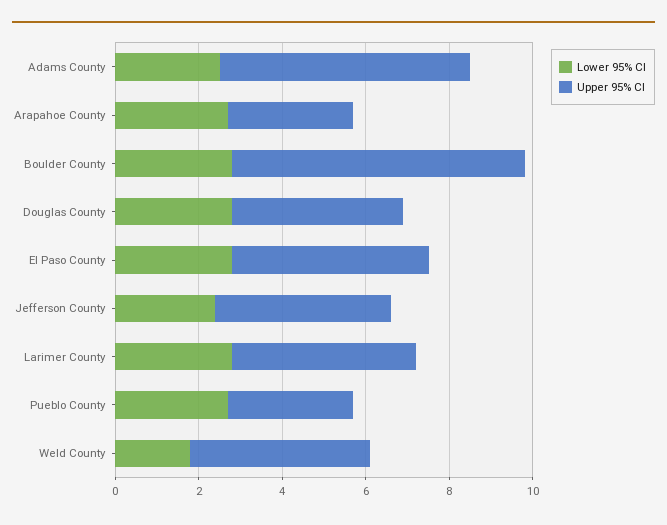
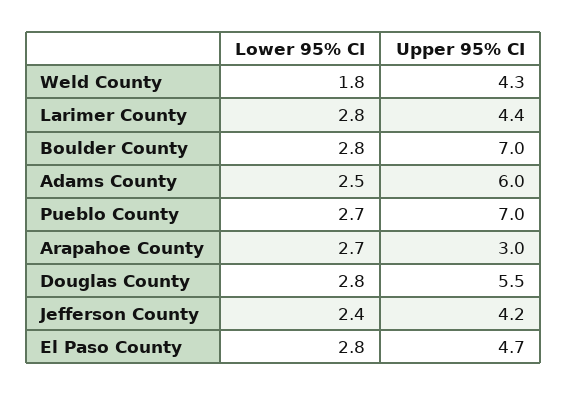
Upper 95% CI, Douglas County: 4 -> 5.5
Upper 95% CI, Pueblo County: 3 -> 7

